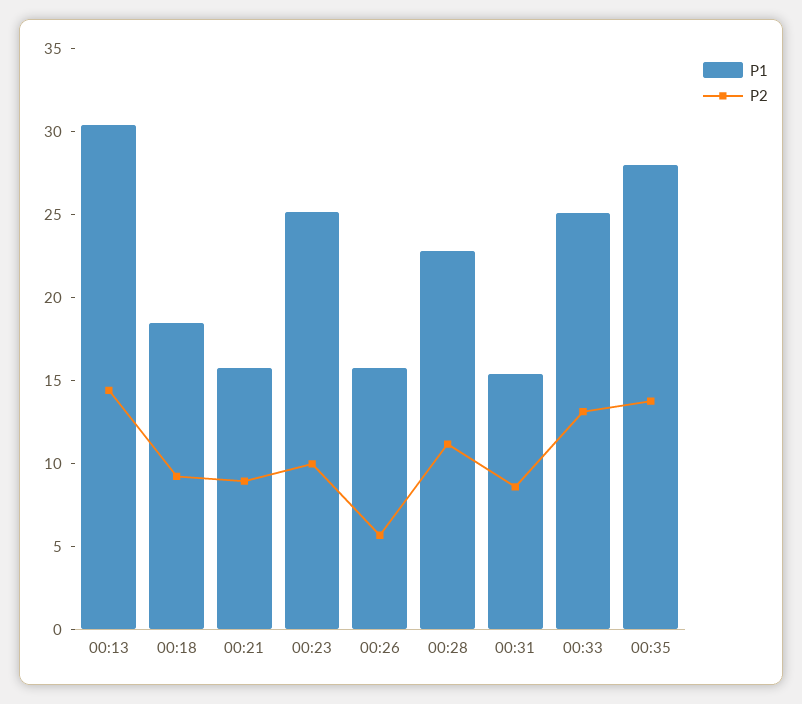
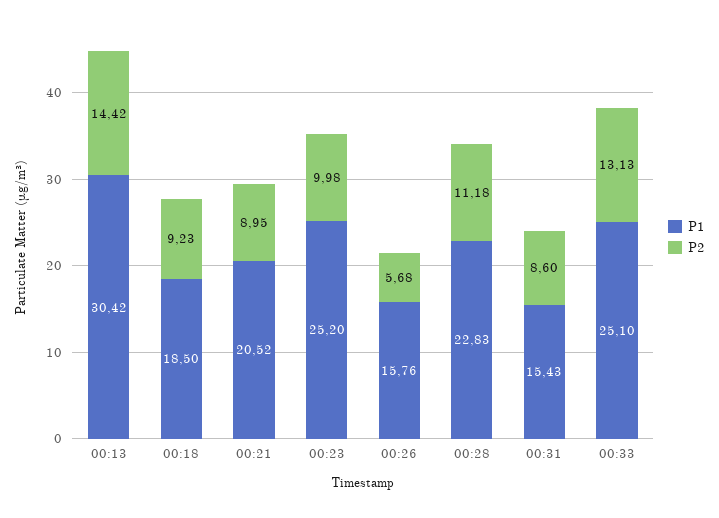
P1, 00:21: 16 -> 20.52
P1, 00:35: 28 -> none
P2, 00:35: 14 -> none

